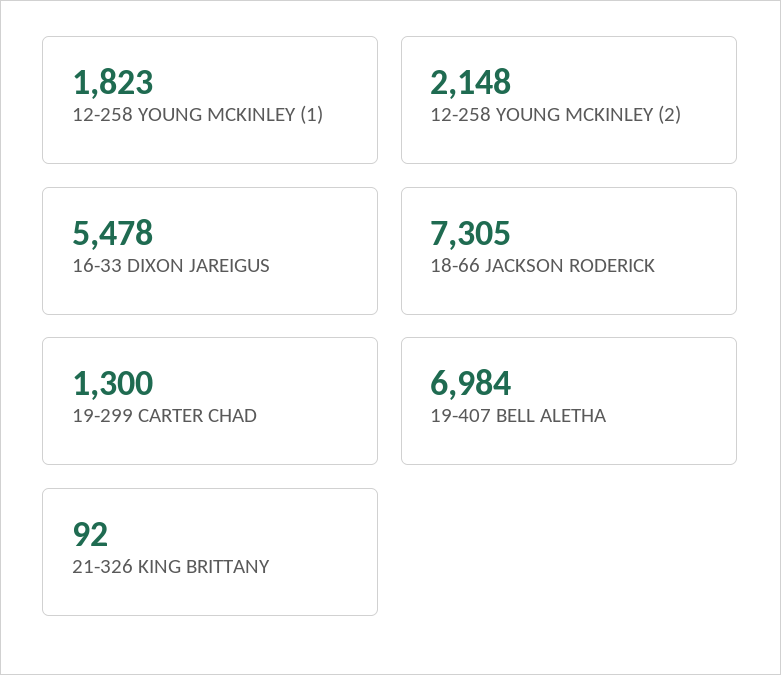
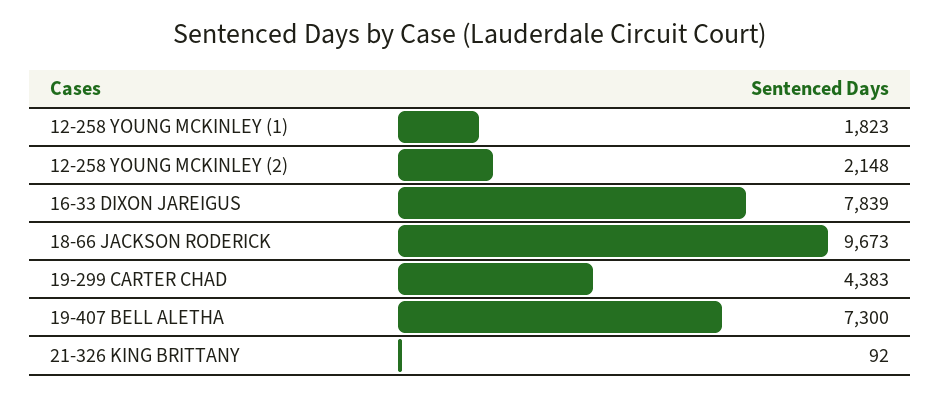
16-33 DIXON JAREIGUS: 5478 -> 7839
18-66 JACKSON RODERICK: 7305 -> 9673
19-299 CARTER CHAD: 1300 -> 4383
19-407 BELL ALETHA: 6984 -> 7300

